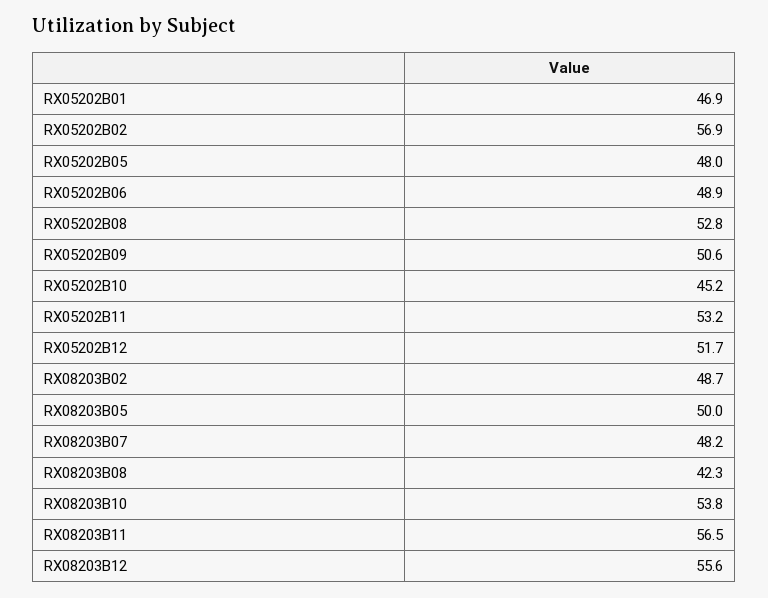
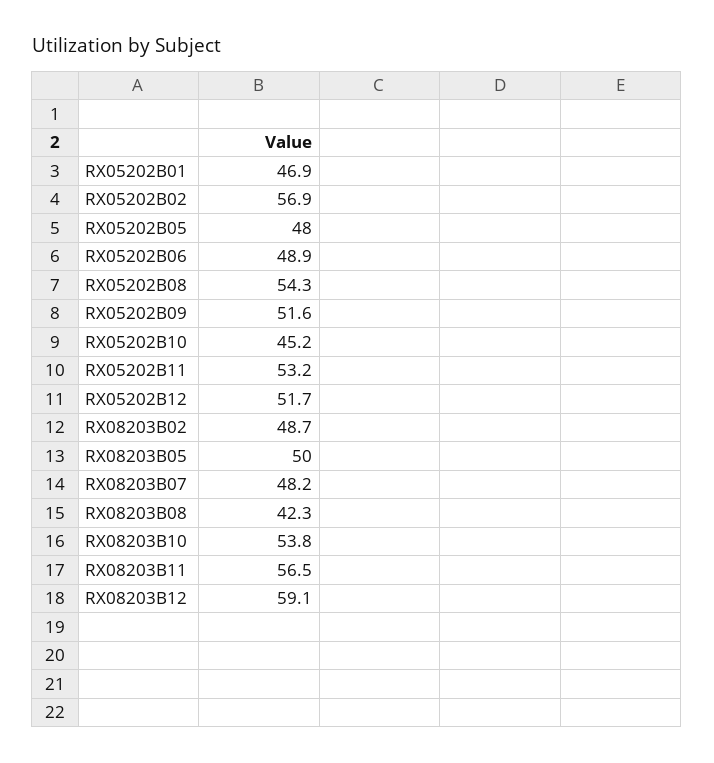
RX05202B08: 52.8 -> 54.3
RX05202B09: 50.6 -> 51.6
RX08203B12: 55.6 -> 59.1

